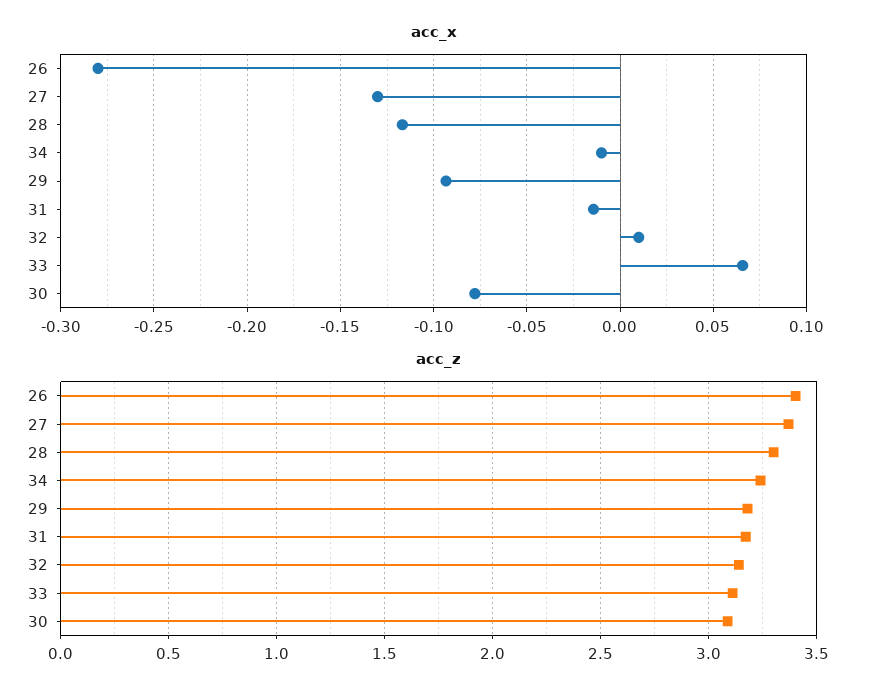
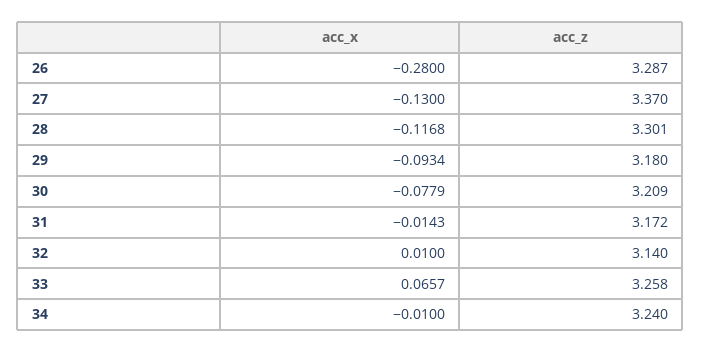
acc_z, 26: 3.4 -> 3.287
acc_z, 33: 3.1 -> 3.258
acc_z, 30: 3.1 -> 3.209

